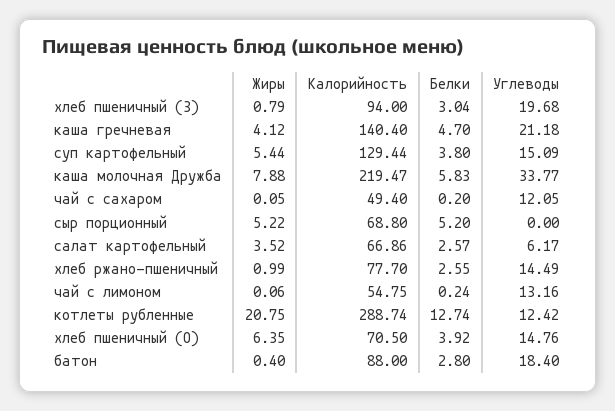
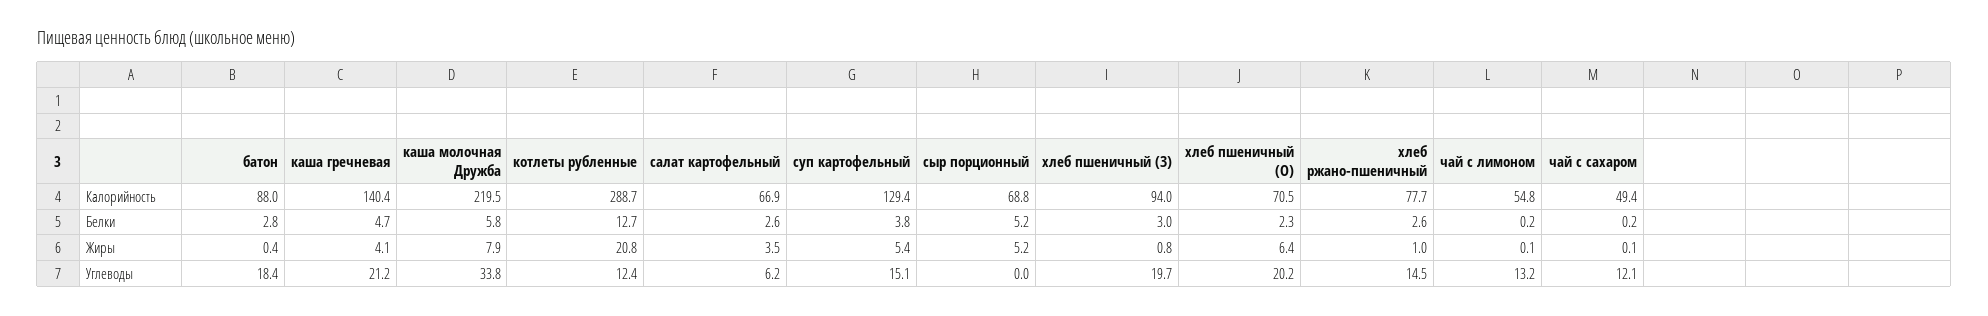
Белки, хлеб пшеничный (О): 3.92 -> 2.3
Углеводы, хлеб пшеничный (О): 14.76 -> 20.2

